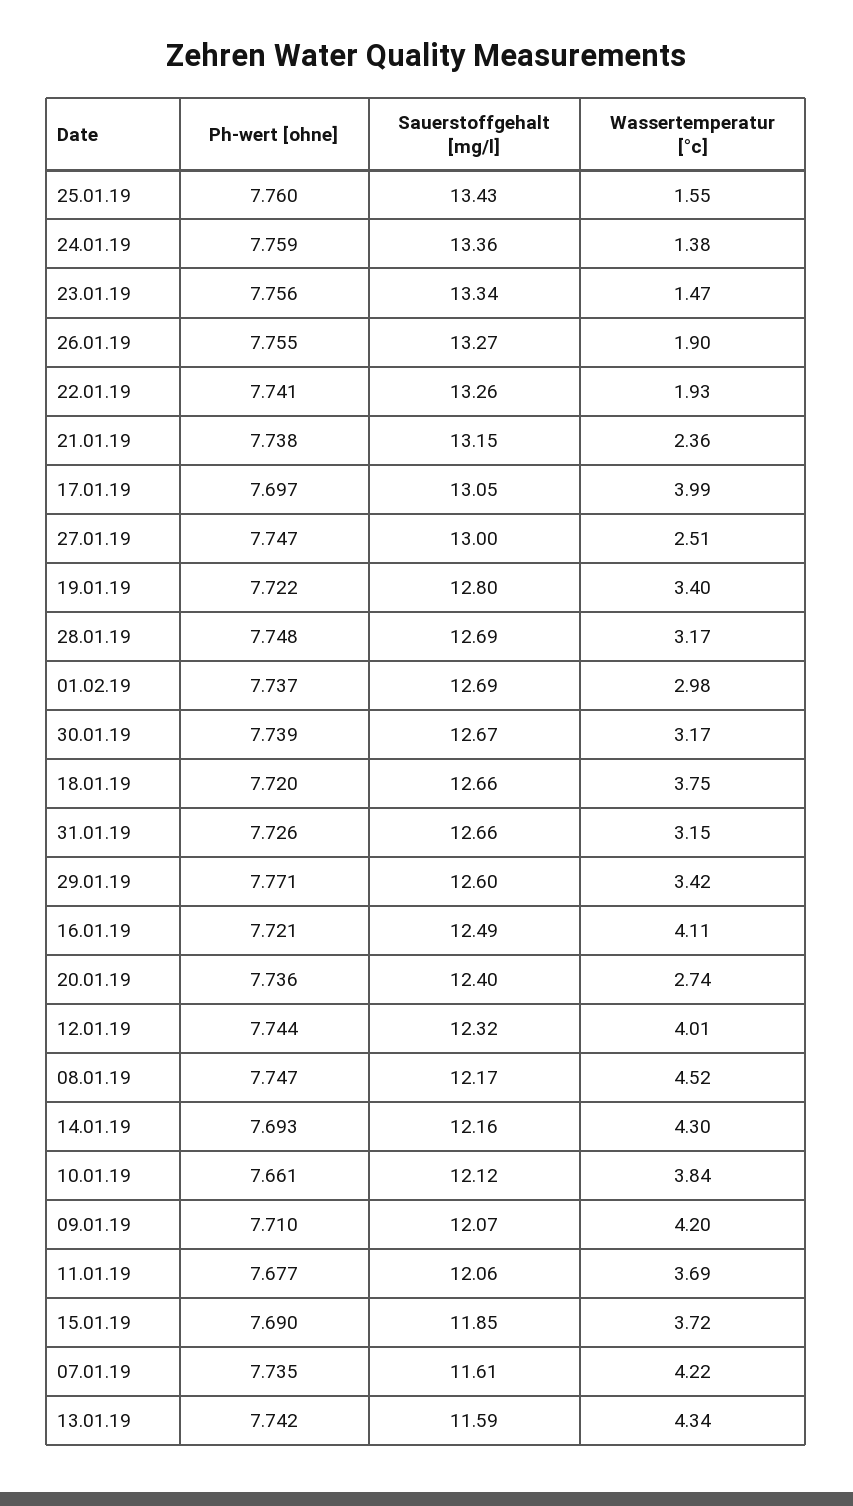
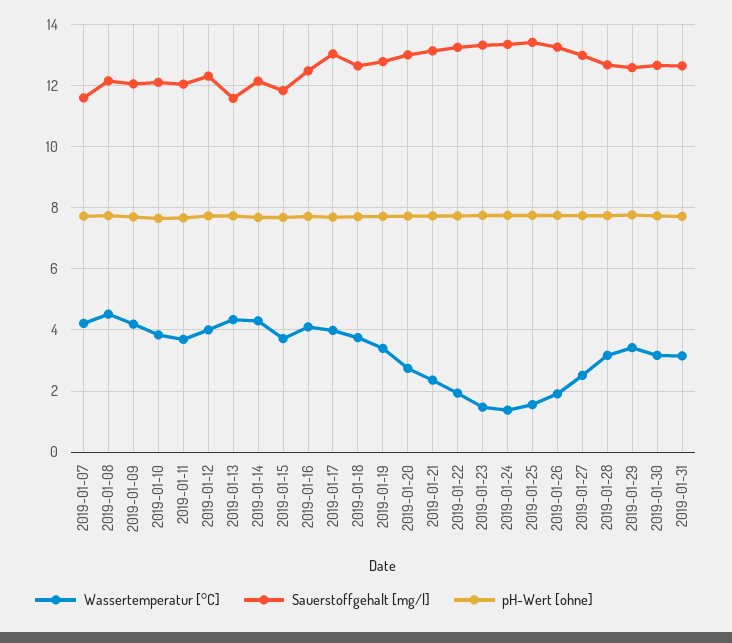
Ph-wert [ohne], 01.02.19: 7.737 -> none
Sauerstoffgehalt [mg/l], 01.02.19: 12.69 -> none
Wassertemperatur [°c], 01.02.19: 2.98 -> none
Sauerstoffgehalt [mg/l], 20.01.19: 12.4 -> 13

